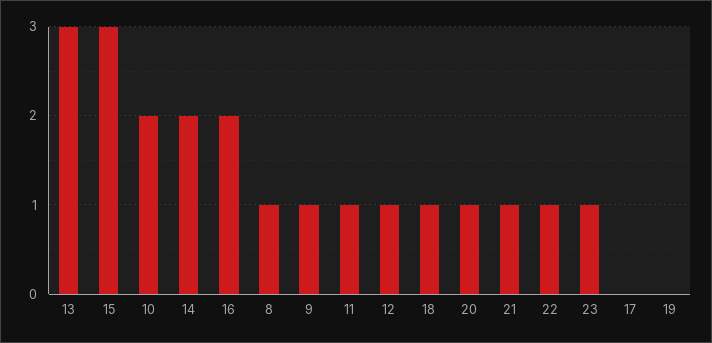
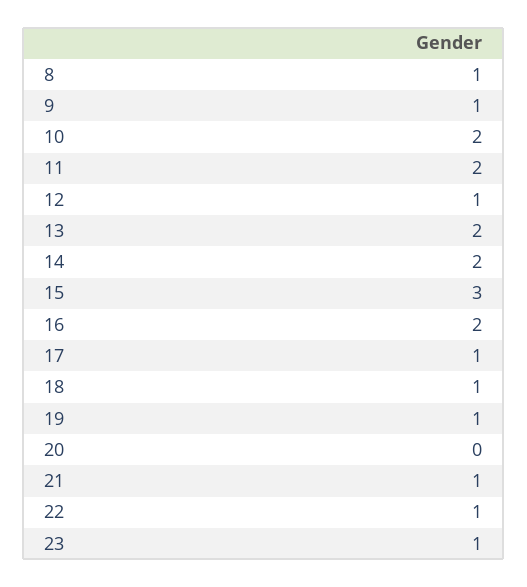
13: 3 -> 2
11: 1 -> 2
20: 1 -> 0
17: 0 -> 1
19: 0 -> 1

